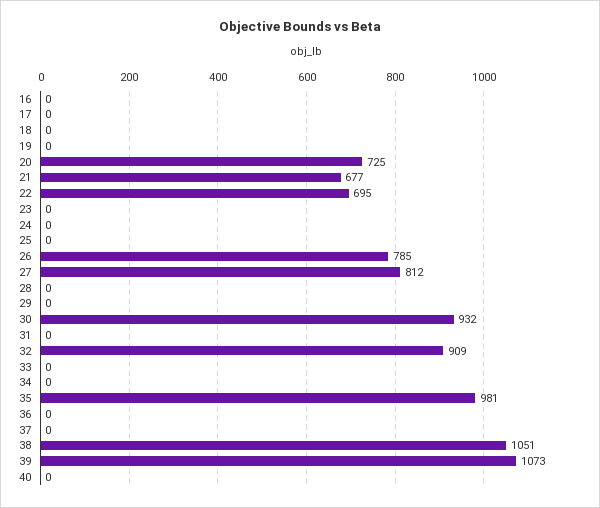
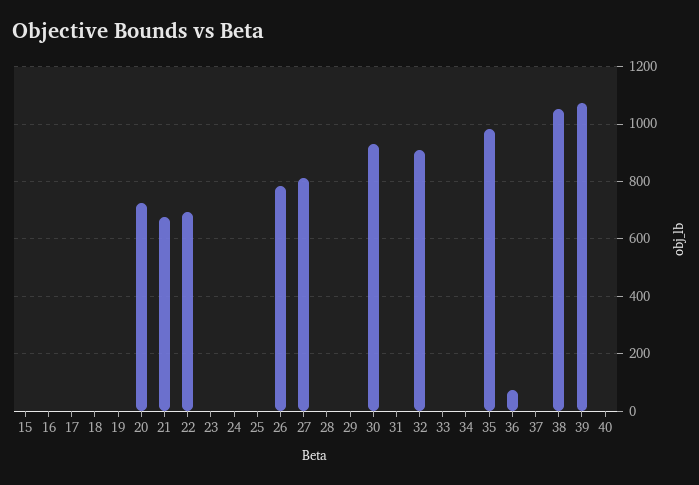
36: 0 -> 75
15: none -> 0

